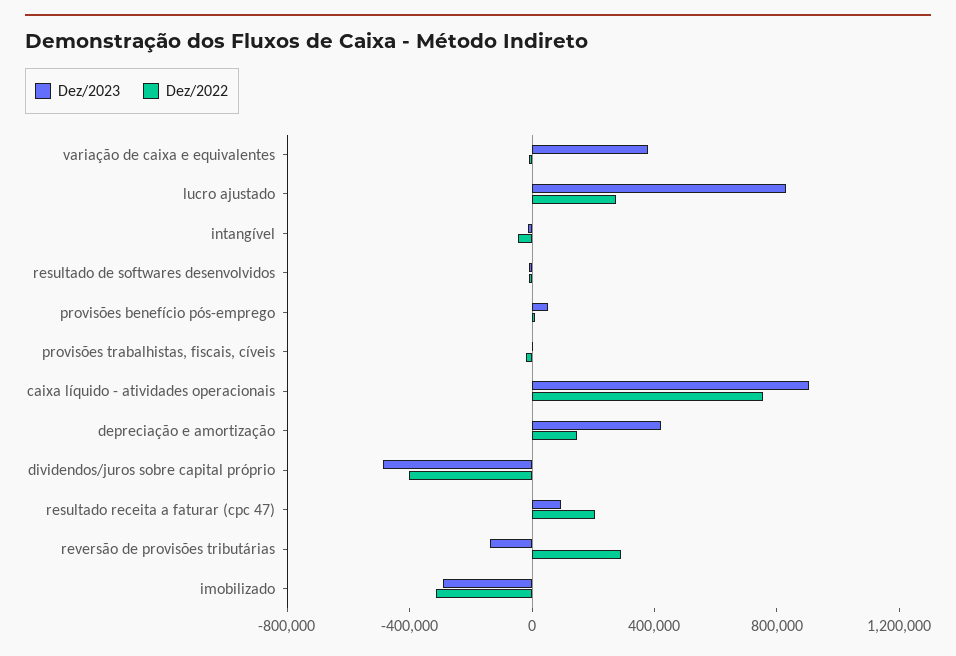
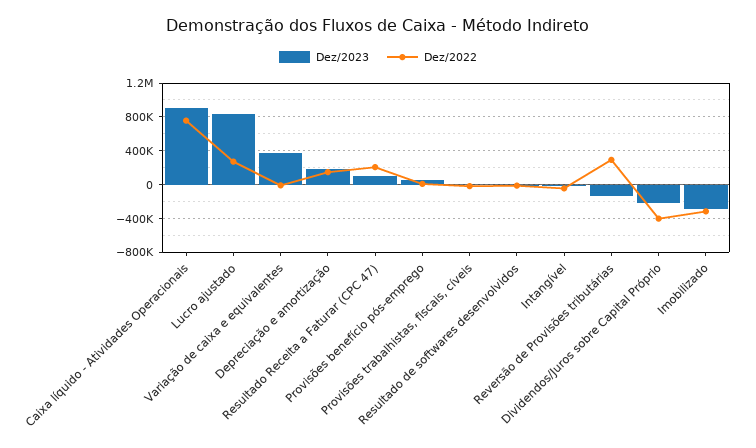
Dez/2023, depreciação e amortização: 400000 -> 200000
Dez/2023, dividendos/juros sobre capital próprio: -500000 -> -200000

